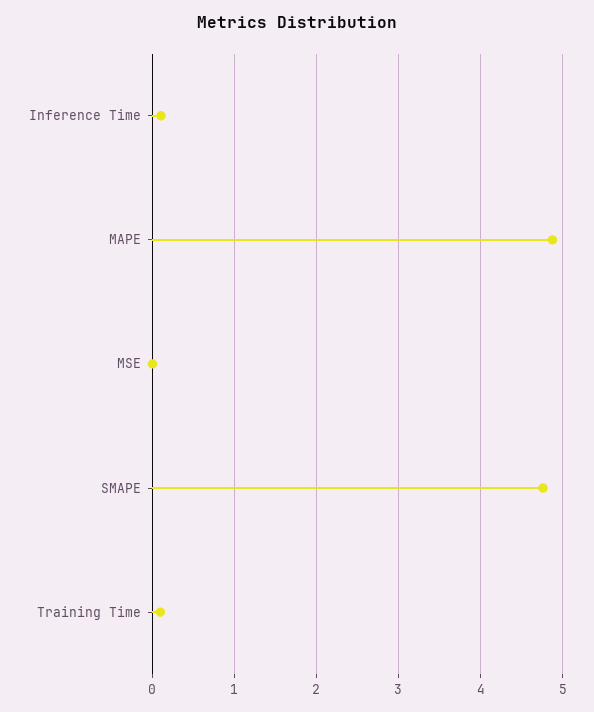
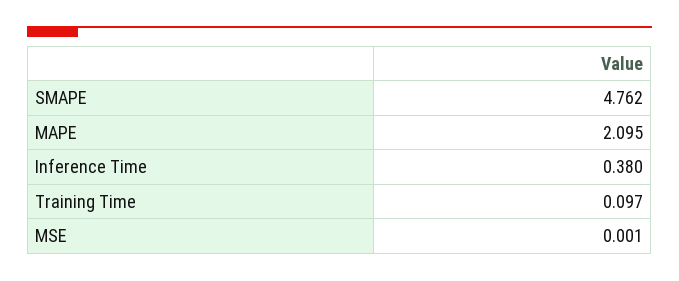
Inference Time: 0.1 -> 0.38
MAPE: 4.9 -> 2.095

